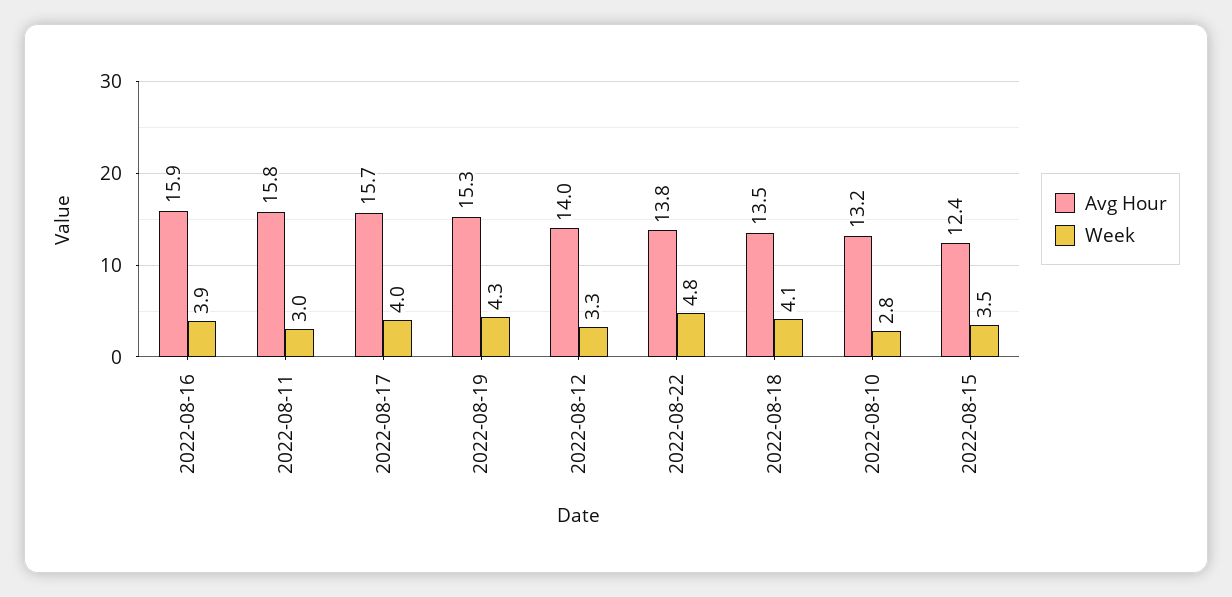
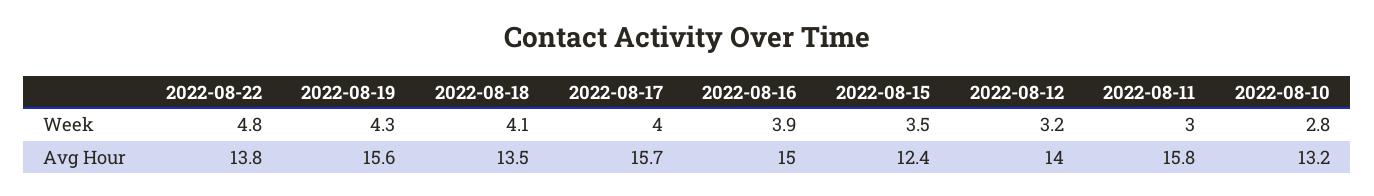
Avg Hour, 2022-08-16: 15.9 -> 15
Avg Hour, 2022-08-19: 15.3 -> 15.6
Week, 2022-08-12: 3.3 -> 3.2

